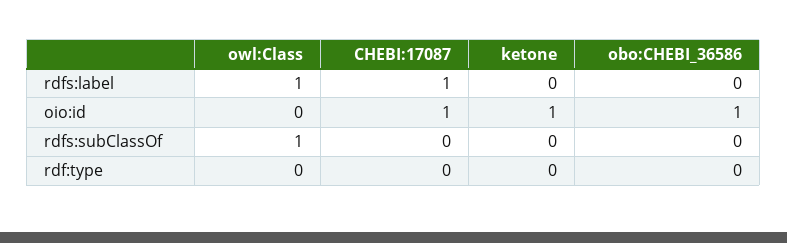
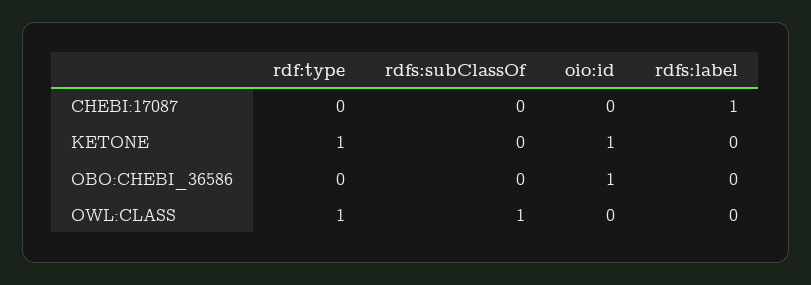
owl:Class, rdfs:label: 1 -> 0
CHEBI:17087, oio:id: 1 -> 0
owl:Class, rdf:type: 0 -> 1
ketone, rdf:type: 0 -> 1

